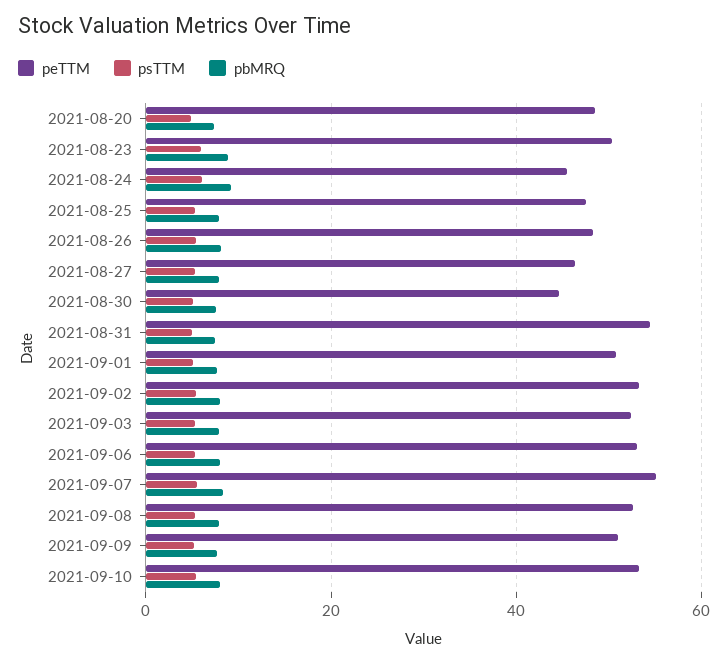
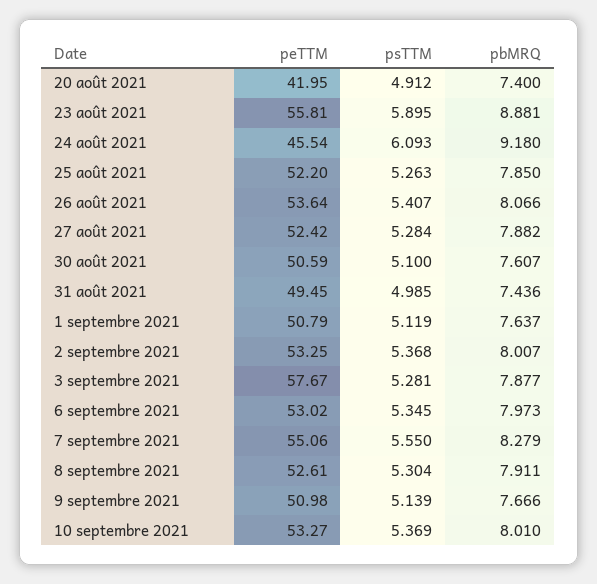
peTTM, 2021-08-20: 48 -> 41.95
peTTM, 2021-08-23: 50 -> 55.81
peTTM, 2021-08-25: 48 -> 52.2
peTTM, 2021-08-26: 48 -> 53.64
peTTM, 2021-08-27: 46 -> 52.42
peTTM, 2021-08-30: 44 -> 50.59
peTTM, 2021-08-31: 54 -> 49.45
peTTM, 2021-09-03: 52 -> 57.67

